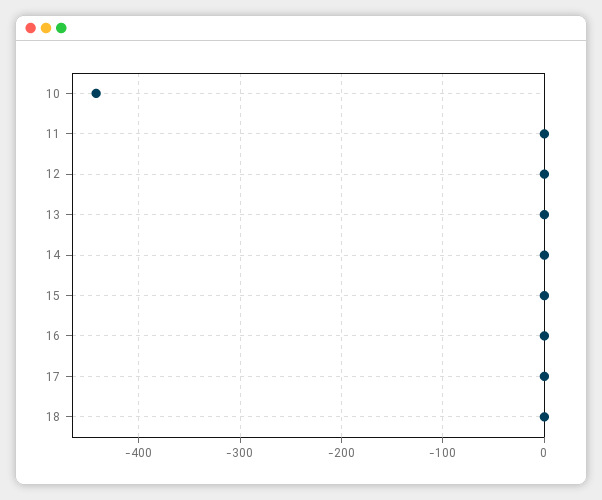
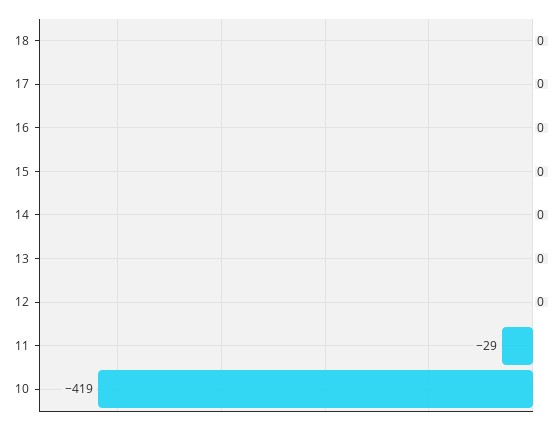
10: -440 -> -419
11: 0 -> -29

